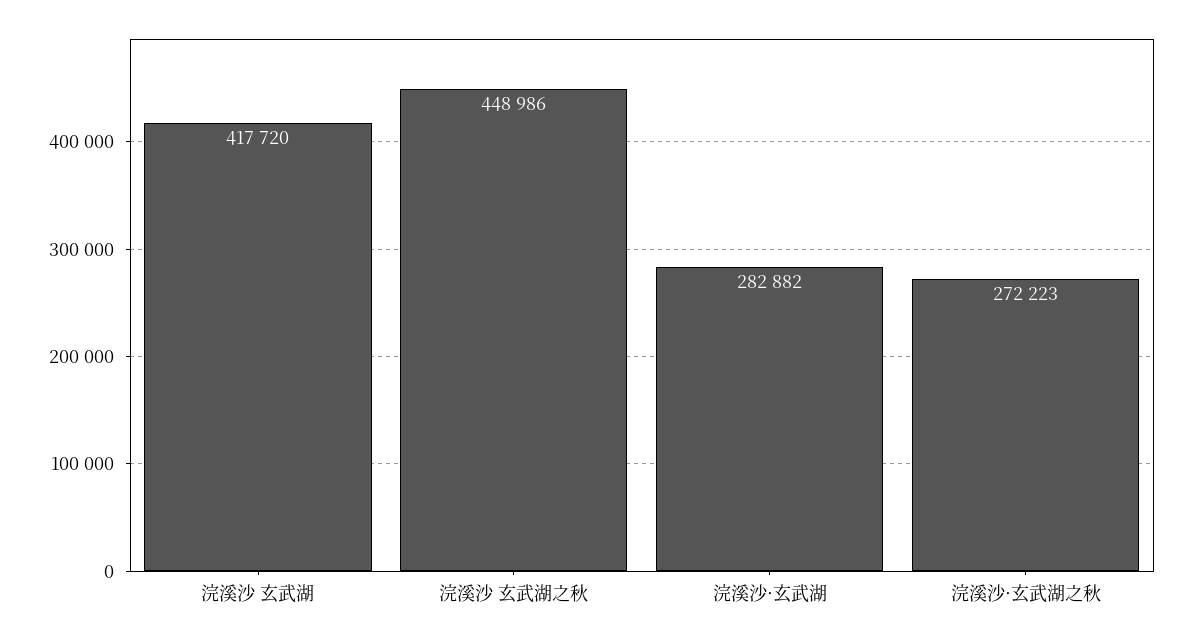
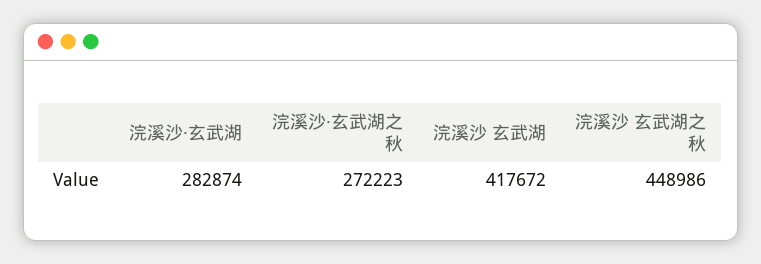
浣溪沙 玄武湖: 417720 -> 417672
浣溪沙·玄武湖: 282882 -> 282874

